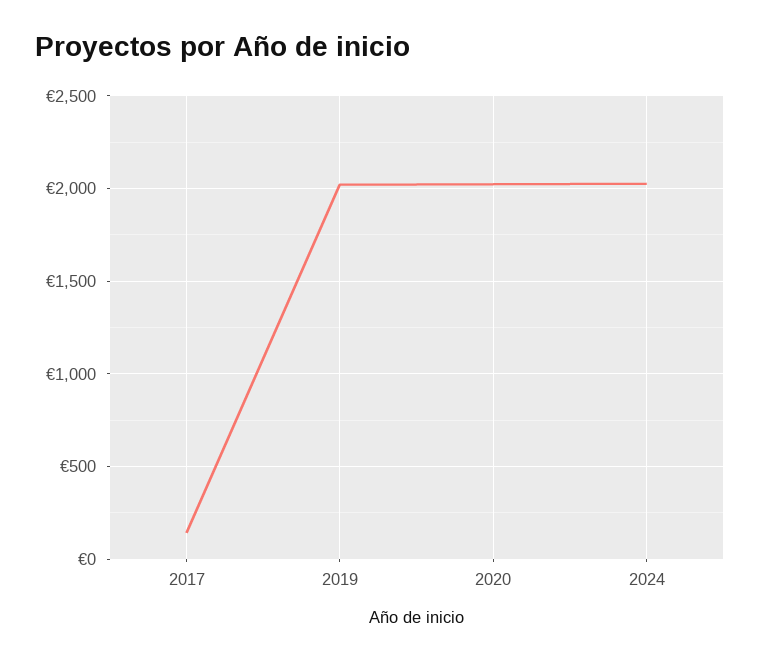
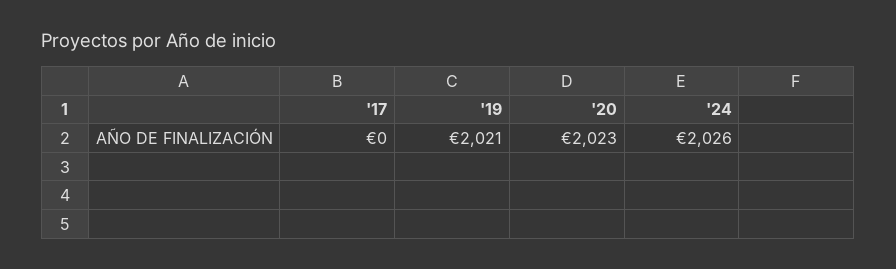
2017: 150 -> 0

